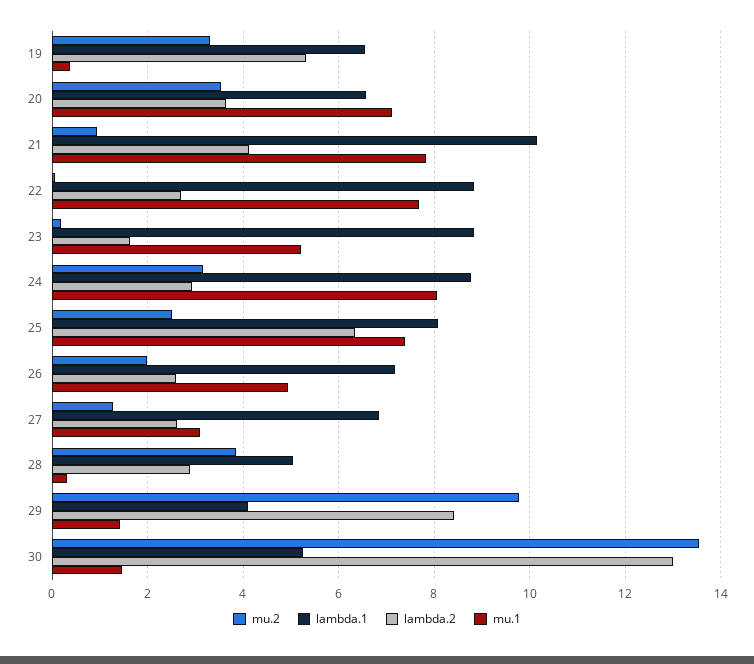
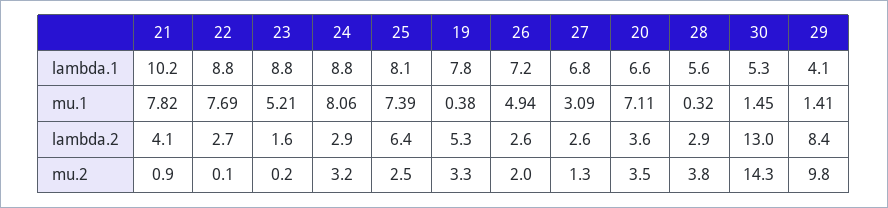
lambda.1, 19: 6.6 -> 7.8
lambda.1, 28: 5 -> 5.6
mu.2, 30: 13.6 -> 14.3

